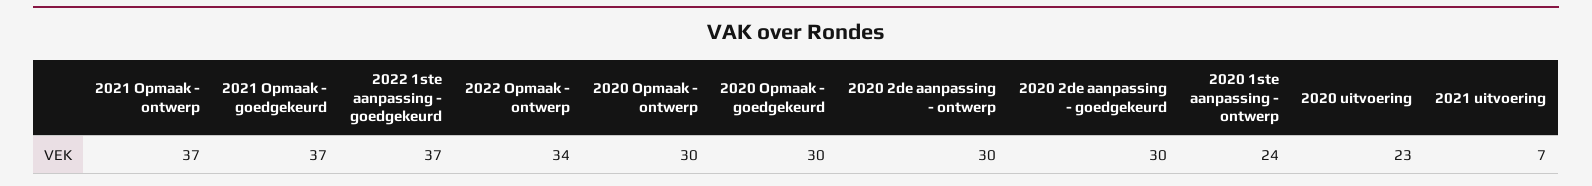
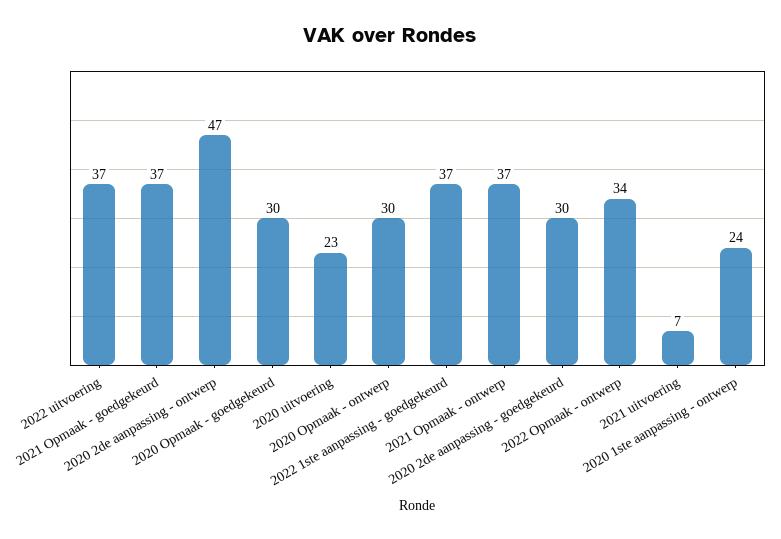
2020 2de aanpassing - ontwerp: 30 -> 47
2022 uitvoering: none -> 37

